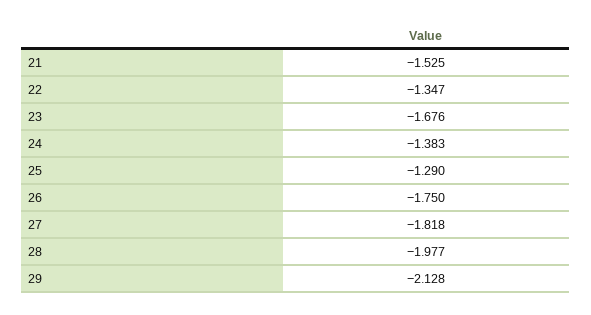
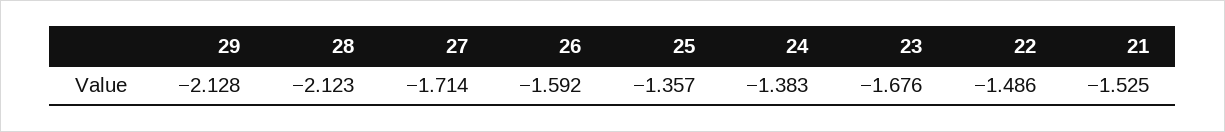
22: -1.347 -> -1.486
25: -1.29 -> -1.357
26: -1.75 -> -1.592
27: -1.818 -> -1.714
28: -1.977 -> -2.123

